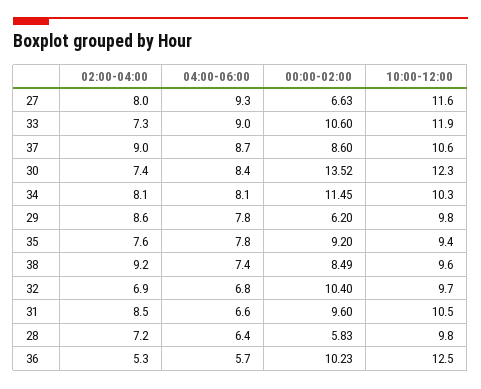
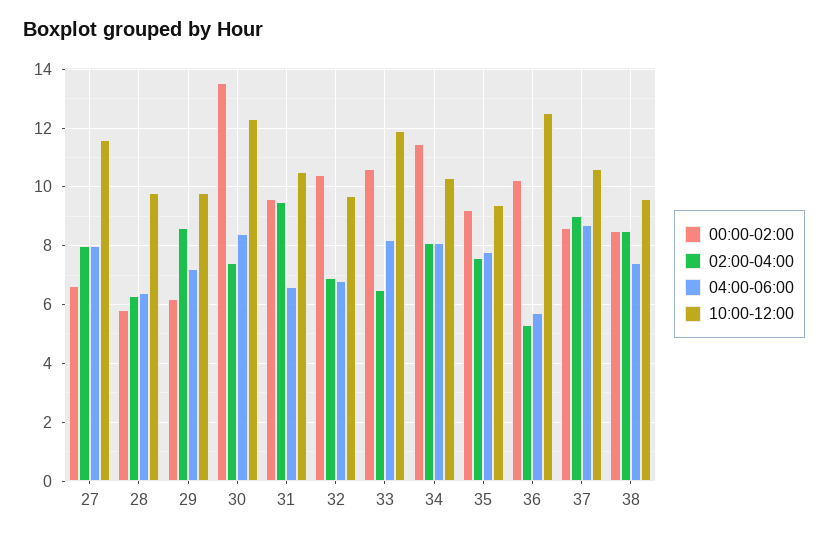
04:00-06:00, 27: 9.3 -> 8
02:00-04:00, 33: 7.3 -> 6.5
04:00-06:00, 33: 9 -> 8.25
04:00-06:00, 29: 7.8 -> 7.25
02:00-04:00, 38: 9.2 -> 8.5
02:00-04:00, 31: 8.5 -> 9.5
02:00-04:00, 28: 7.2 -> 6.25

